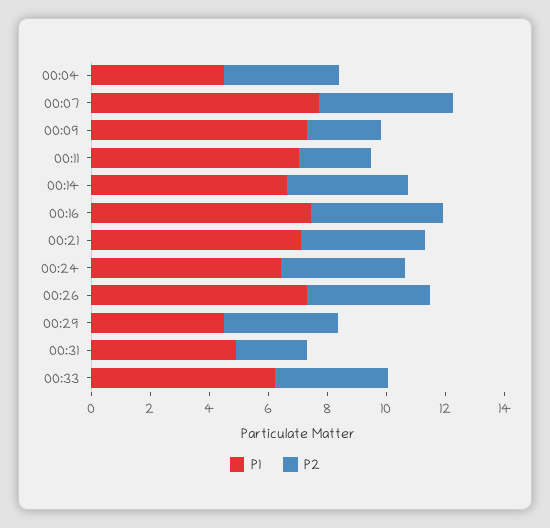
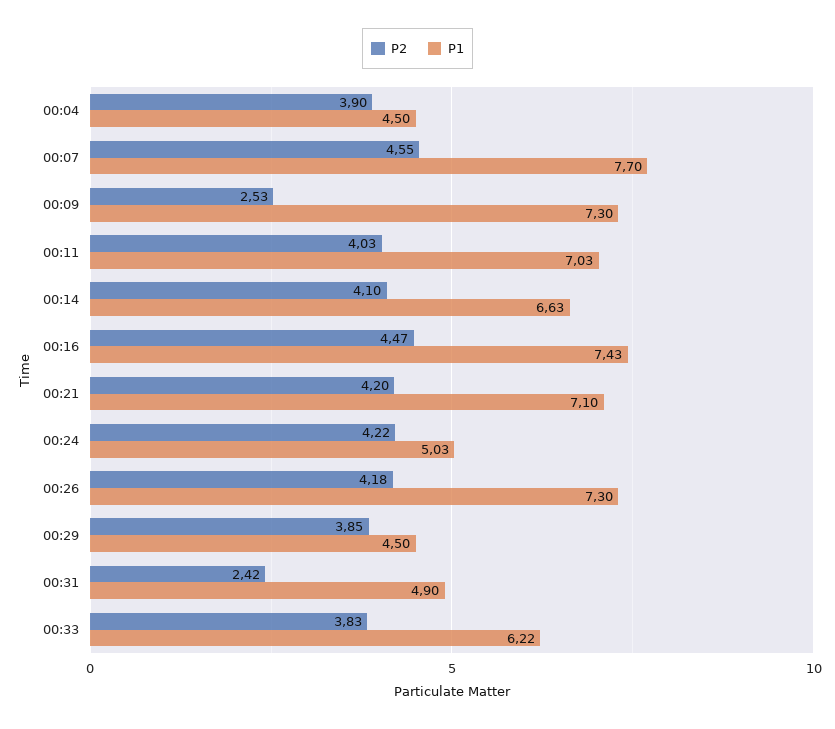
P2, 00:11: 2.5 -> 4.03
P1, 00:24: 6.5 -> 5.03

